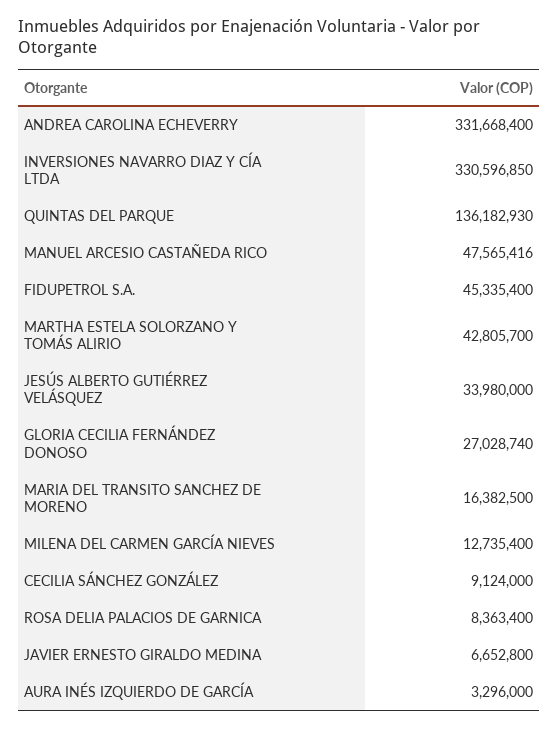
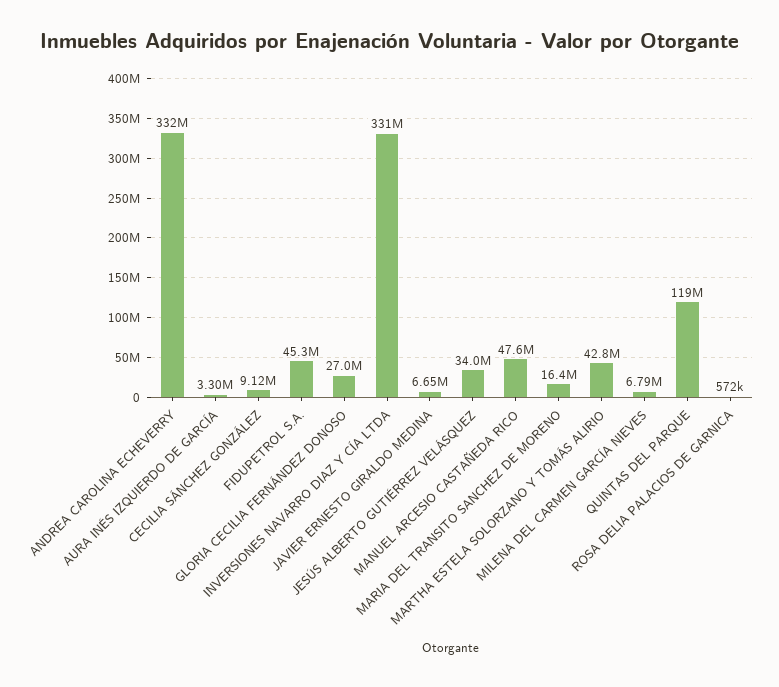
QUINTAS DEL PARQUE: 136182930 -> 119000000
MILENA DEL CARMEN GARCÍA NIEVES: 12735400 -> 6790000
ROSA DELIA PALACIOS DE GARNICA: 8363400 -> 572000

